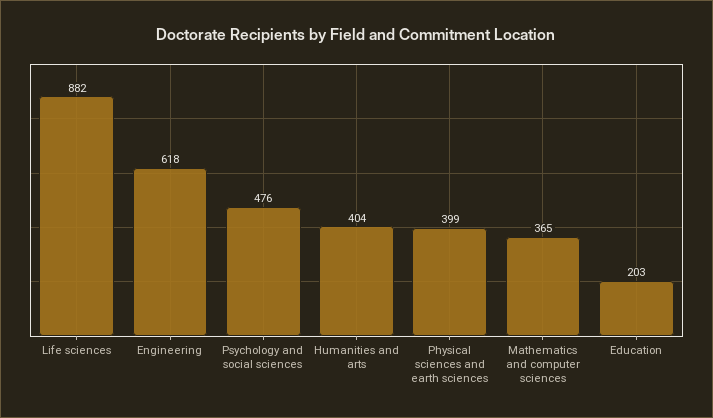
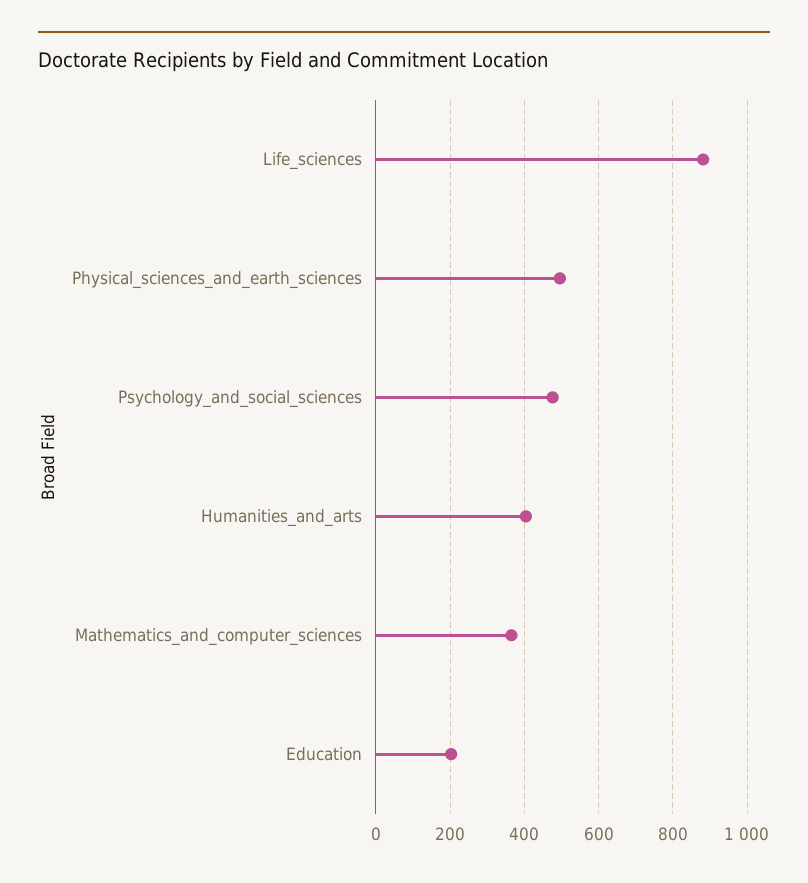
Engineering: 618 -> none
Physical sciences and earth sciences: 399 -> 500

